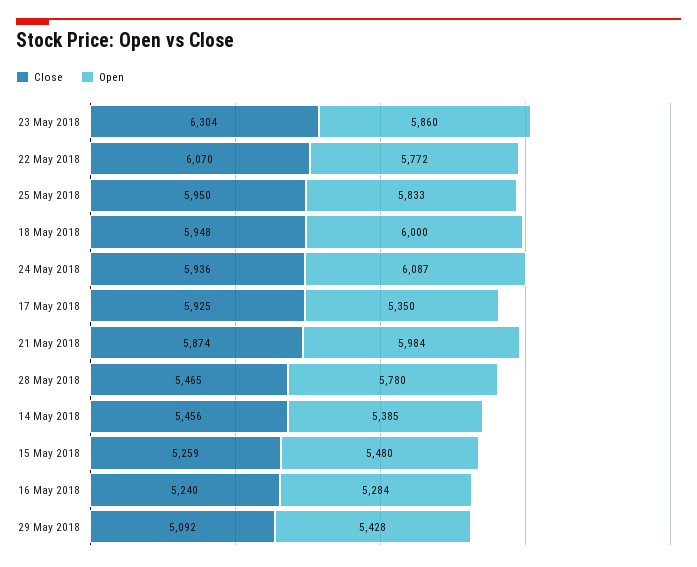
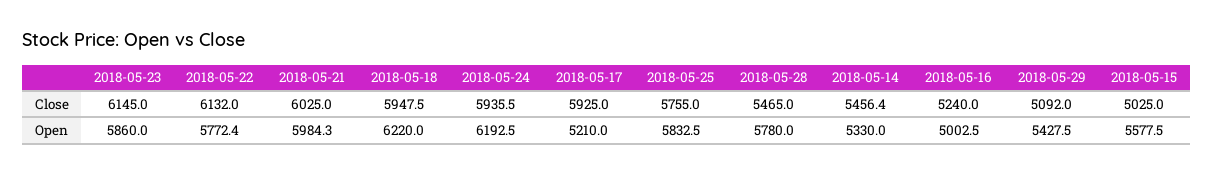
Close, 23 May 2018: 6304 -> 6145
Close, 22 May 2018: 6070 -> 6132
Close, 25 May 2018: 5950 -> 5755
Open, 18 May 2018: 6000 -> 6220
Open, 24 May 2018: 6087 -> 6192.5
Open, 17 May 2018: 5350 -> 5210
Close, 21 May 2018: 5874 -> 6025
Open, 14 May 2018: 5385 -> 5330
Close, 15 May 2018: 5259 -> 5025
Open, 15 May 2018: 5480 -> 5577.5
Open, 16 May 2018: 5284 -> 5002.5

